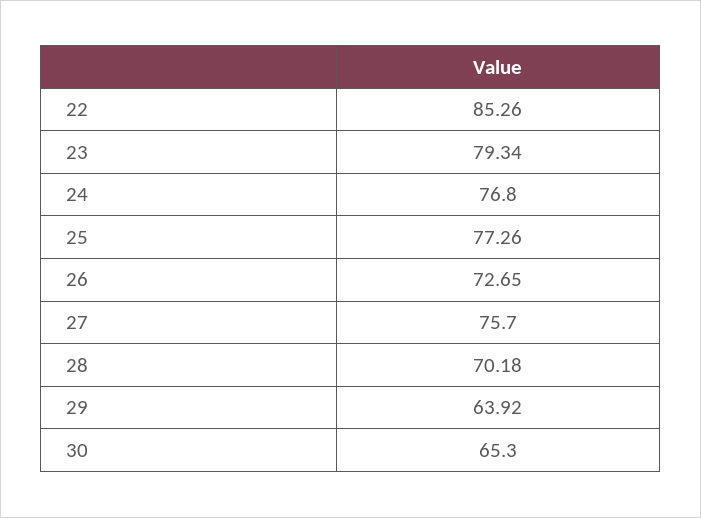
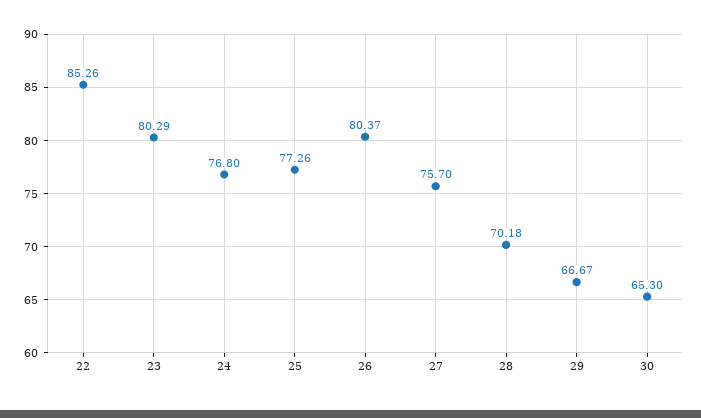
23: 79.34 -> 80.29
26: 72.65 -> 80.37
29: 63.92 -> 66.67

